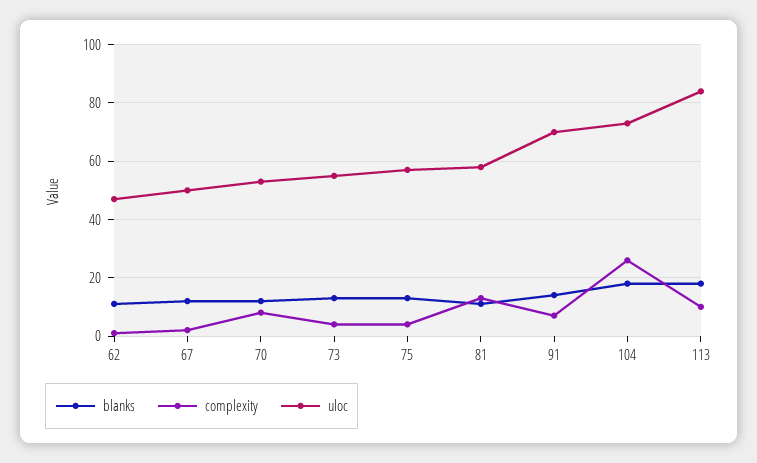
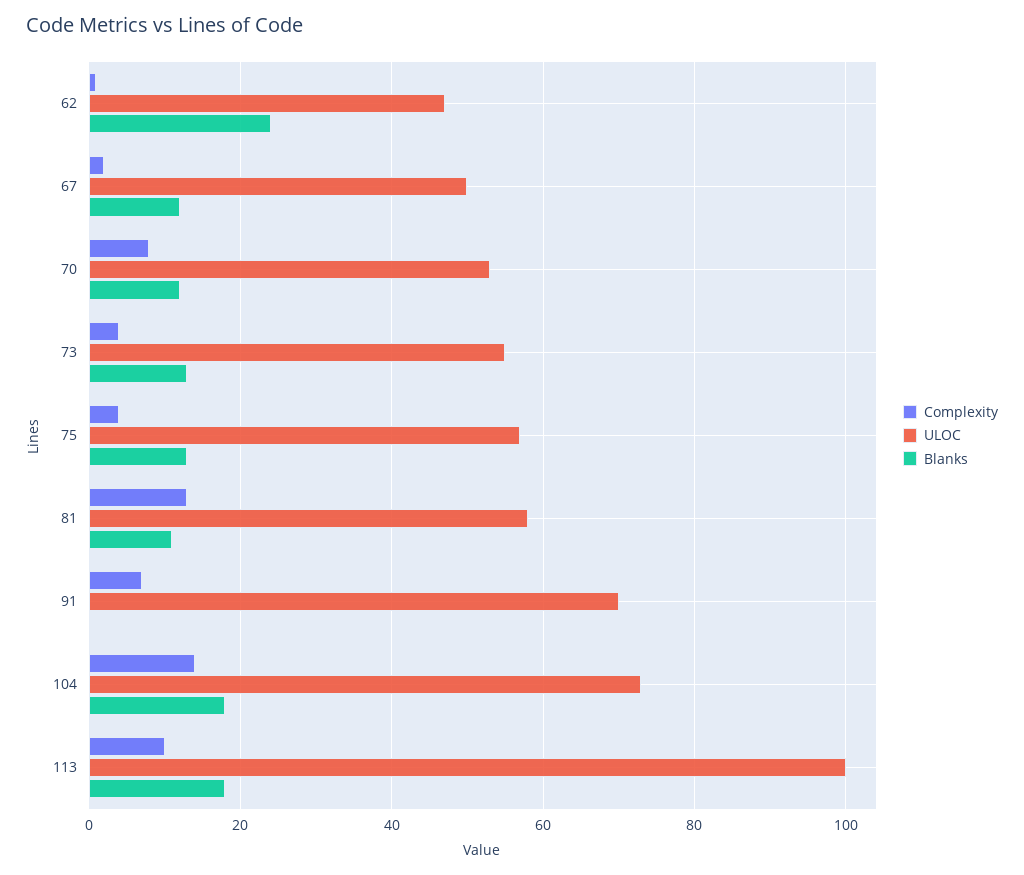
blanks, 62: 10 -> 25
blanks, 91: 15 -> 0
complexity, 104: 25 -> 15
uloc, 113: 85 -> 100

